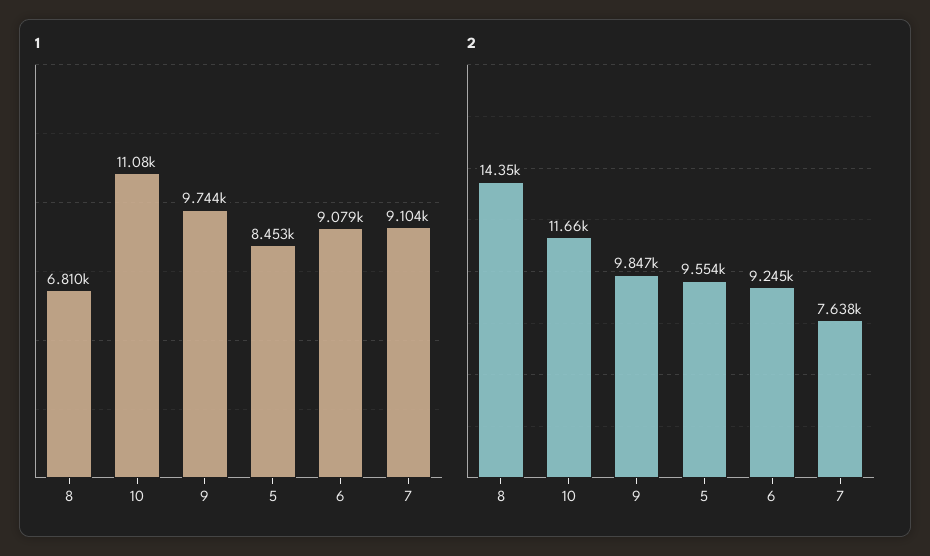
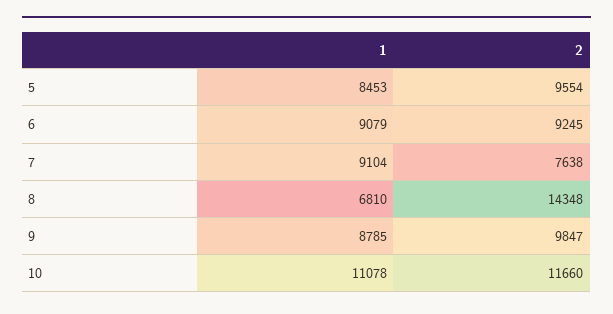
1, 9: 9744 -> 8785

